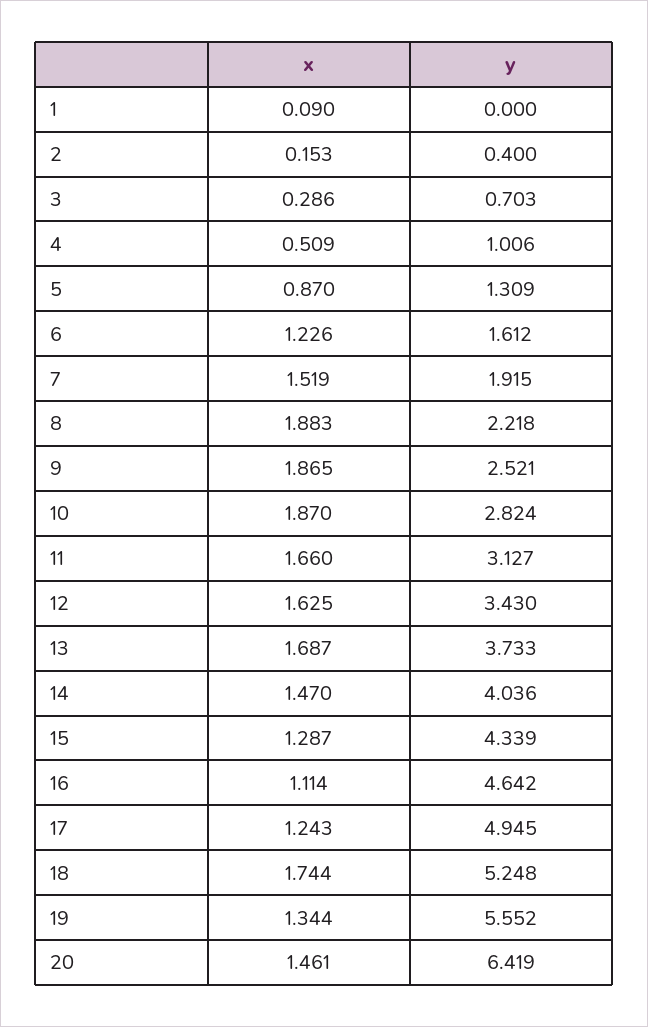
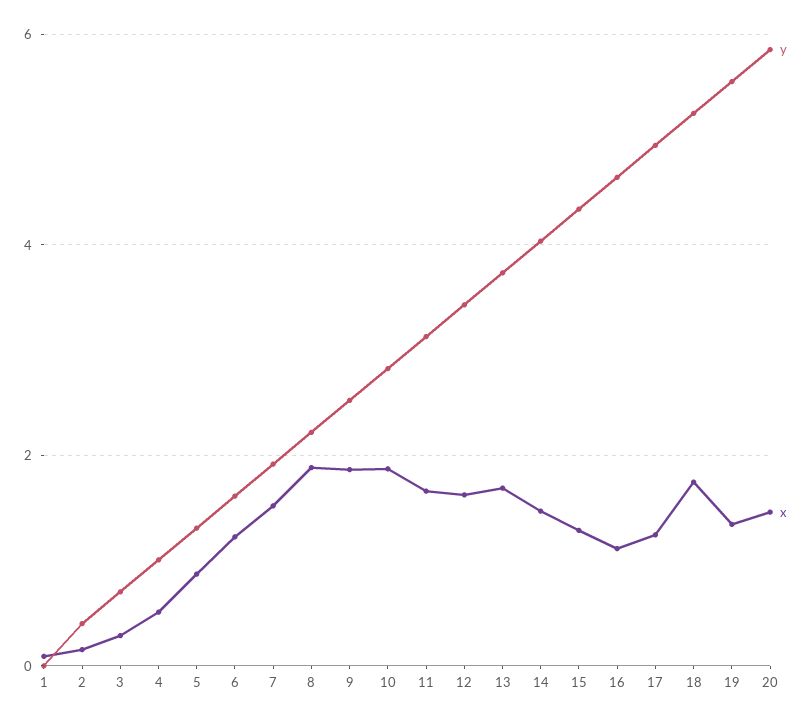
y, 20: 6.419 -> 5.8

